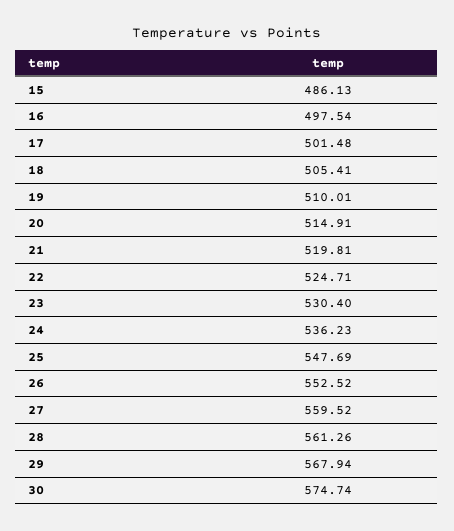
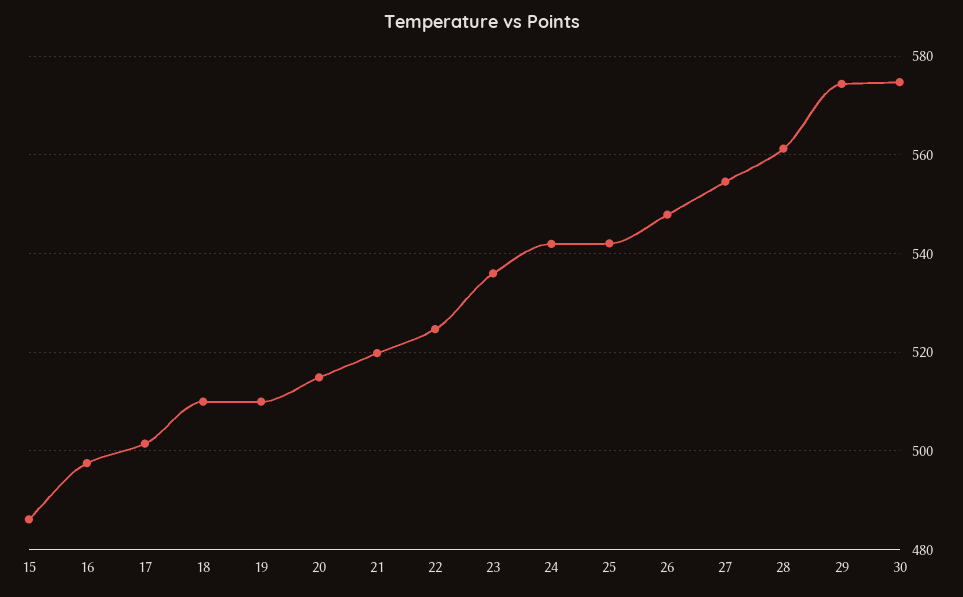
18: 505.41 -> 510
23: 530.4 -> 536
24: 536.23 -> 542
25: 547.69 -> 542
26: 552.52 -> 548
27: 559.52 -> 554
29: 567.94 -> 574

